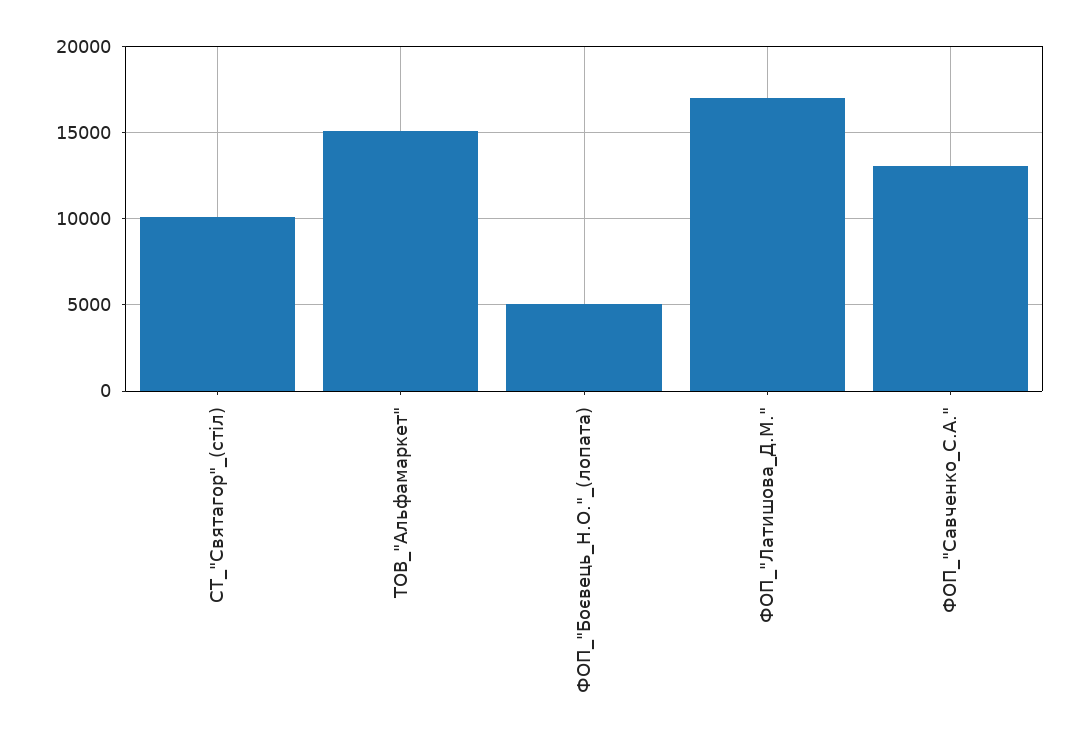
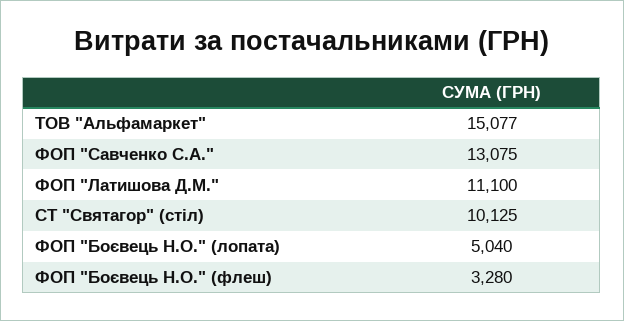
ФОП_"Латишова_Д.М.": 17000 -> 11100
ФОП "Боєвець Н.О." (флеш): none -> 3280

